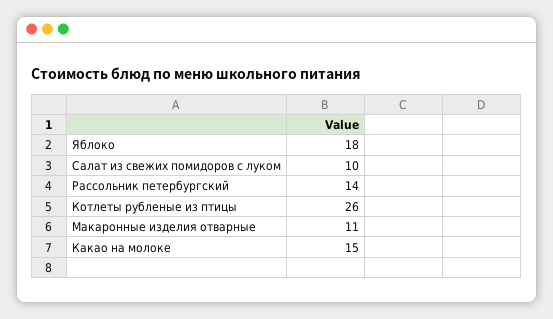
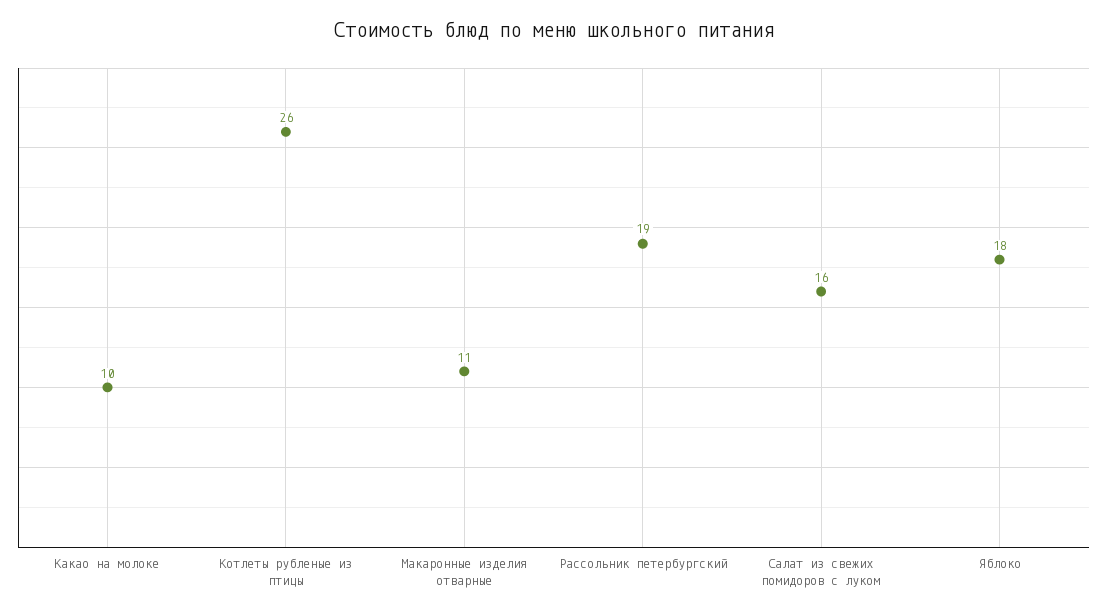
Салат из свежих помидоров с луком: 10 -> 16
Рассольник петербургский: 14 -> 19
Какао на молоке: 15 -> 10

